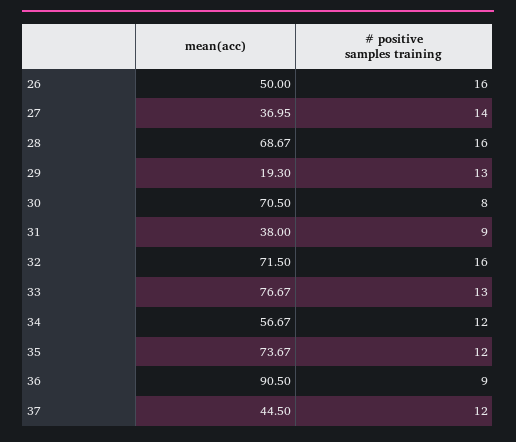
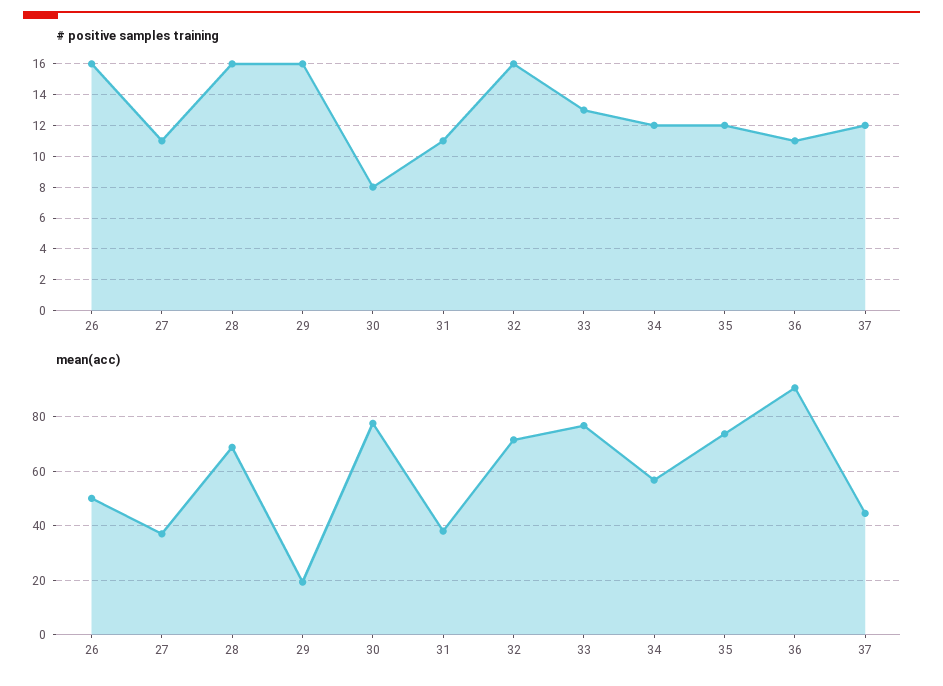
# positive samples training, 27: 14 -> 11
# positive samples training, 29: 13 -> 16
mean(acc), 30: 70.5 -> 77.5
# positive samples training, 31: 9 -> 11
# positive samples training, 36: 9 -> 11

